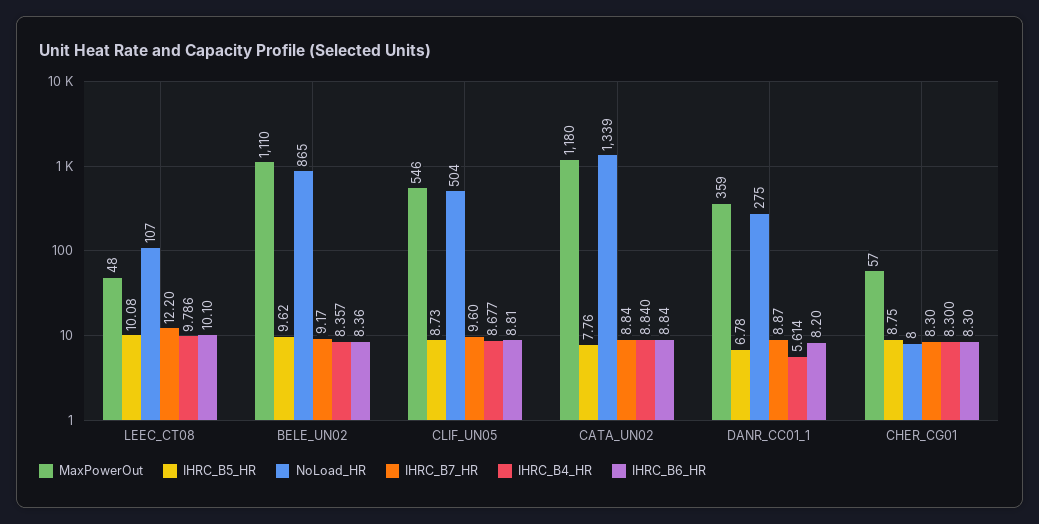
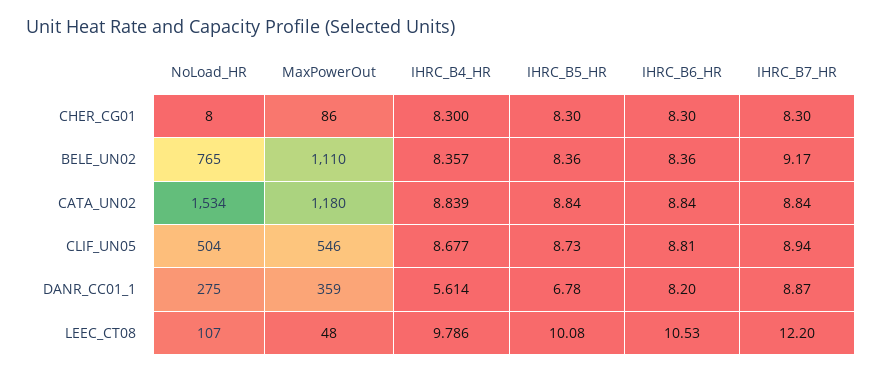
IHRC_B6_HR, LEEC_CT08: 10.1 -> 10.53
IHRC_B5_HR, BELE_UN02: 9.62 -> 8.36
NoLoad_HR, BELE_UN02: 865 -> 765
IHRC_B7_HR, CLIF_UN05: 9.6 -> 8.94
IHRC_B5_HR, CATA_UN02: 7.76 -> 8.84
NoLoad_HR, CATA_UN02: 1339 -> 1534
IHRC_B4_HR, CATA_UN02: 8.84 -> 8.839
MaxPowerOut, CHER_CG01: 57 -> 86
IHRC_B5_HR, CHER_CG01: 8.75 -> 8.3

